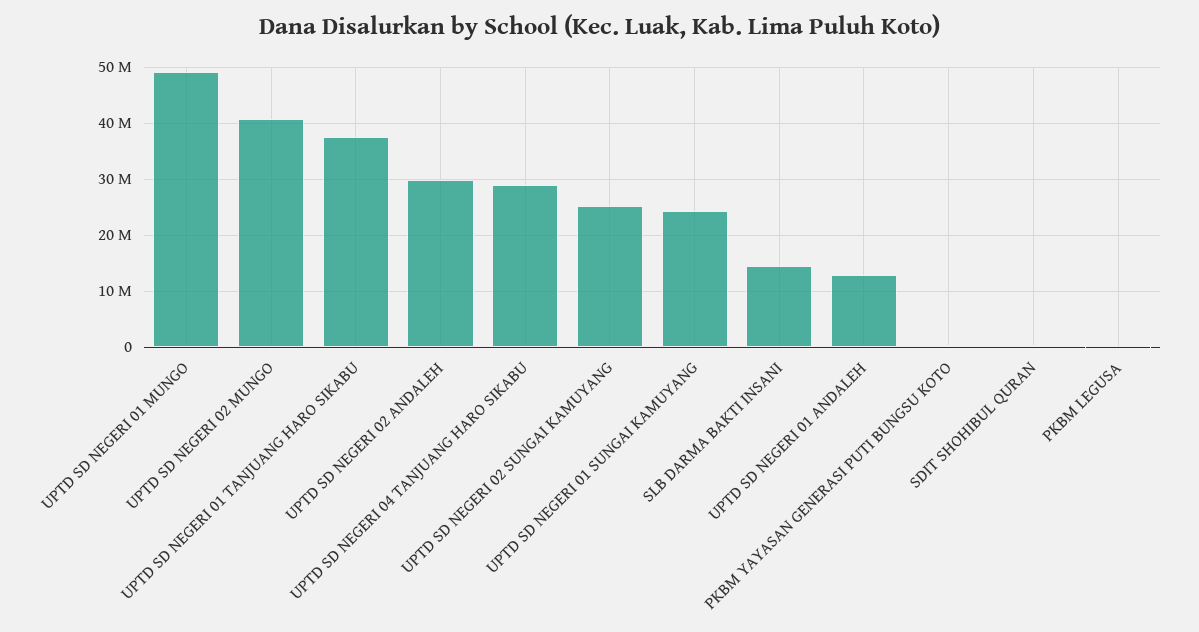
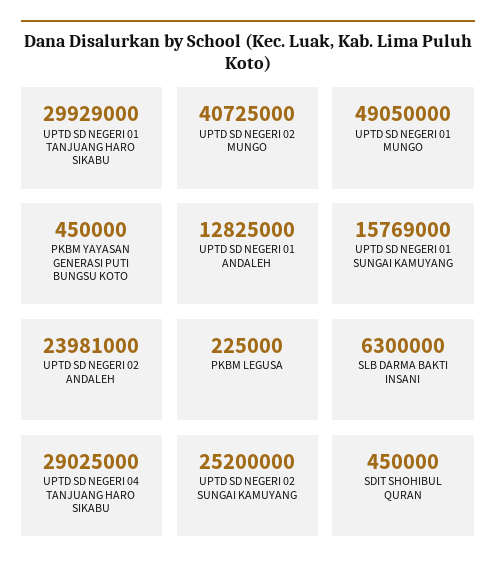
UPTD SD NEGERI 01 TANJUANG HARO SIKABU: 38000000 -> 29929000
UPTD SD NEGERI 02 ANDALEH: 30000000 -> 23981000
UPTD SD NEGERI 01 SUNGAI KAMUYANG: 24000000 -> 15769000
SLB DARMA BAKTI INSANI: 14000000 -> 6300000

